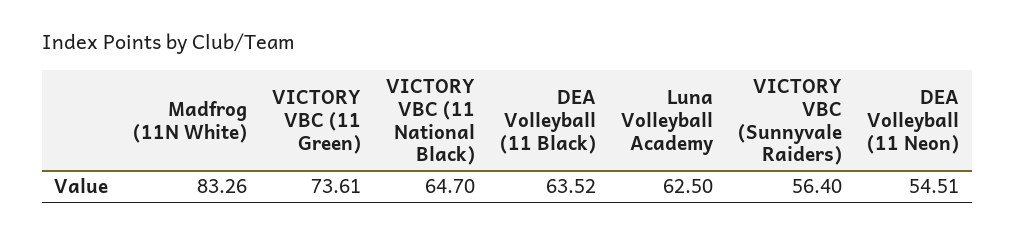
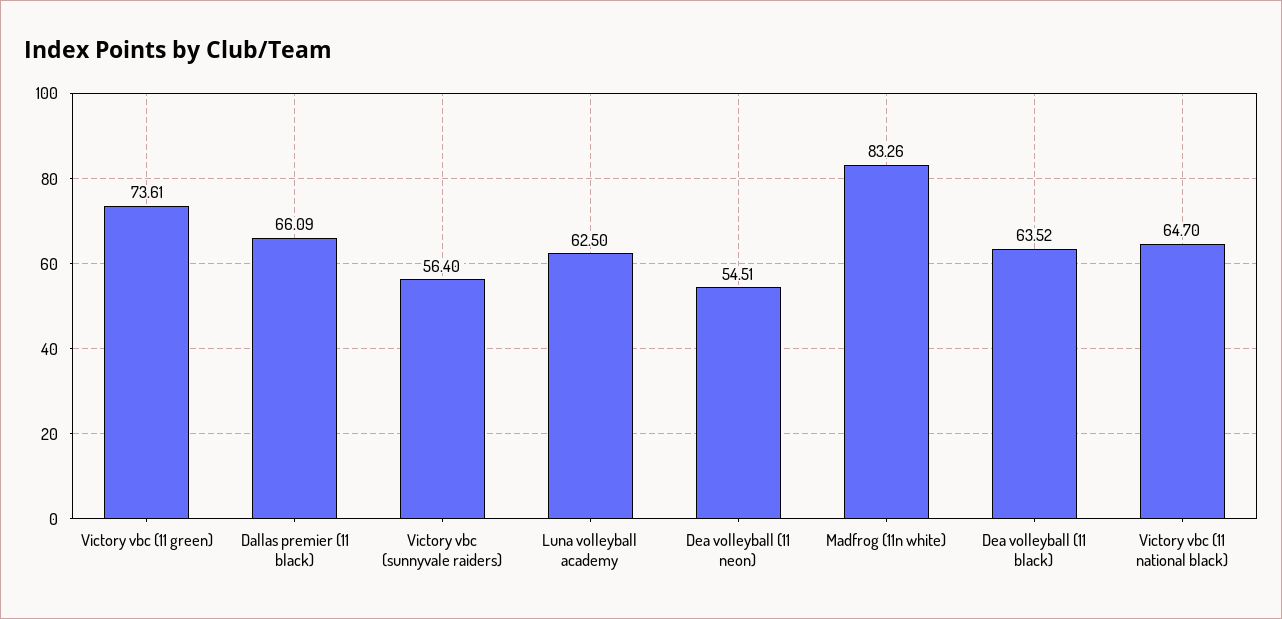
Dallas premier (11 black): none -> 66.09

